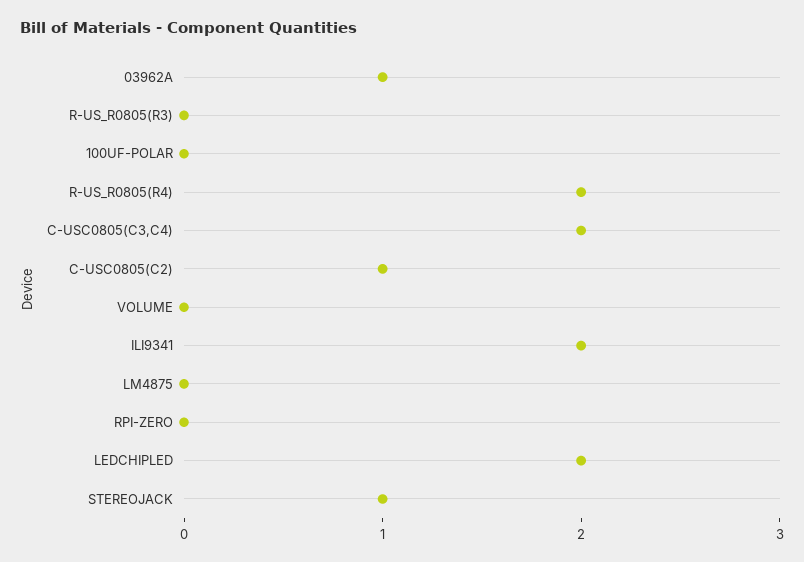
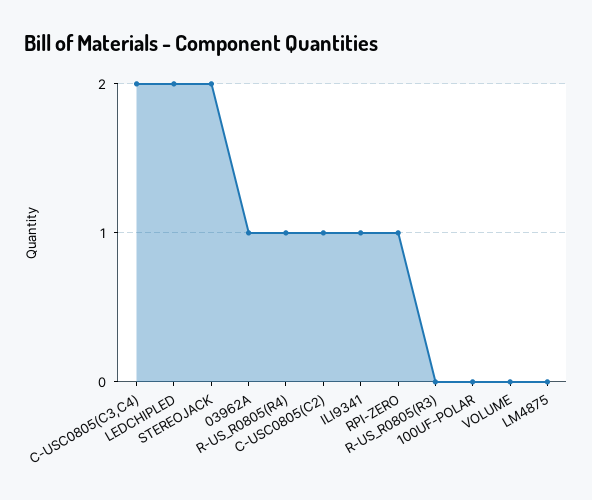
R-US_R0805(R4): 2 -> 1
ILI9341: 2 -> 1
RPI-ZERO: 0 -> 1
STEREOJACK: 1 -> 2

